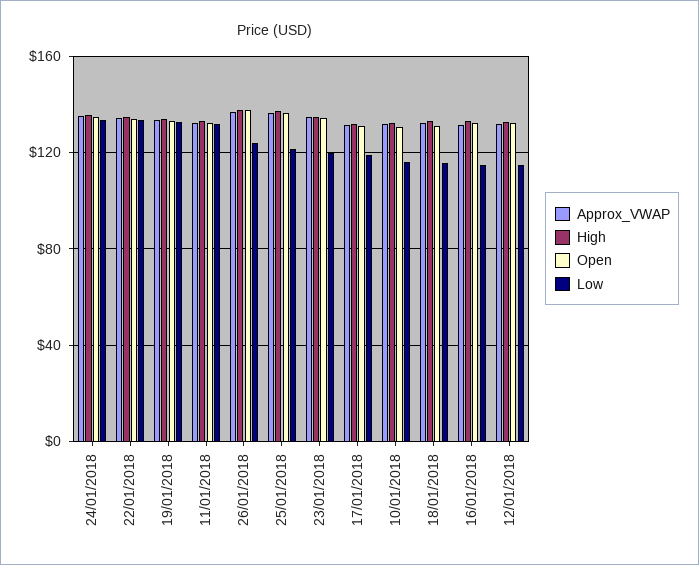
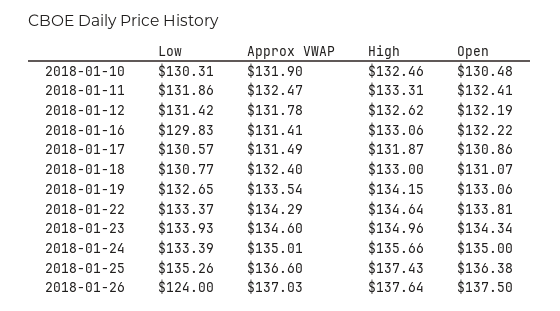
Low, 25/01/2018: 120 -> 135.26
Low, 23/01/2018: 120 -> 133.93
Low, 17/01/2018: 120 -> 130.57
Low, 10/01/2018: 115 -> 130.31
Low, 18/01/2018: 115 -> 130.77
Low, 16/01/2018: 115 -> 129.83
Low, 12/01/2018: 115 -> 131.42

